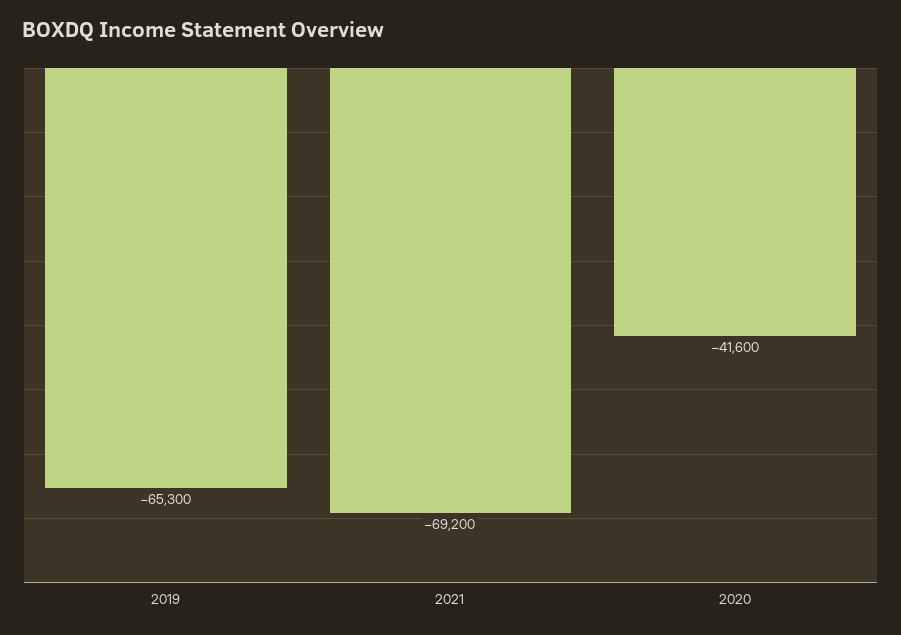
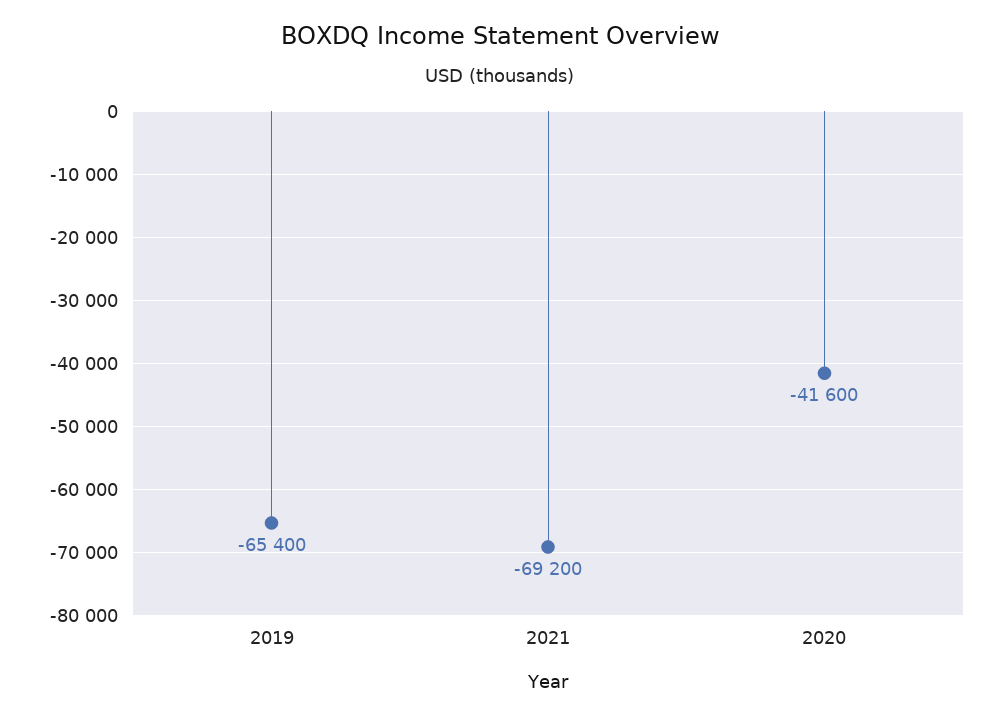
2019: -65300 -> -65400

